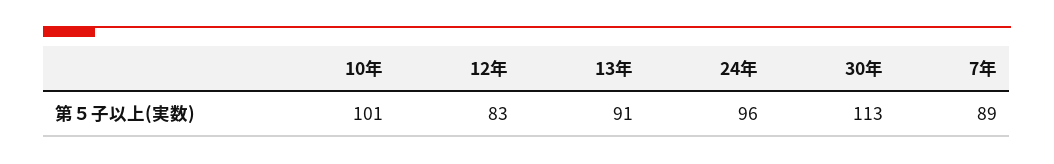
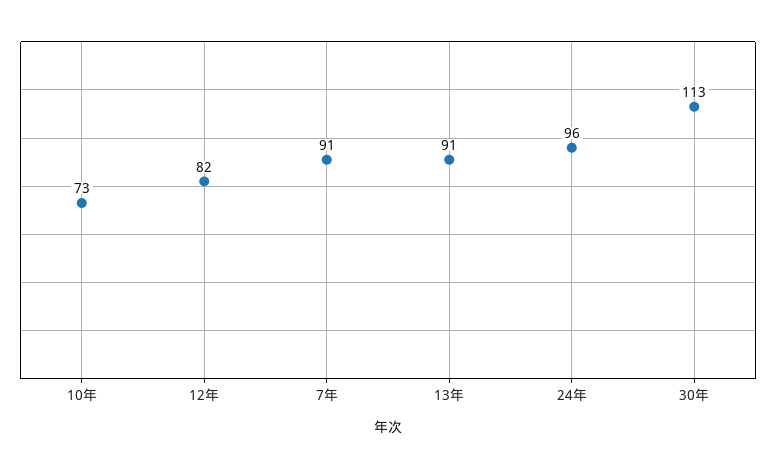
10年: 101 -> 73
12年: 83 -> 82
7年: 89 -> 91

